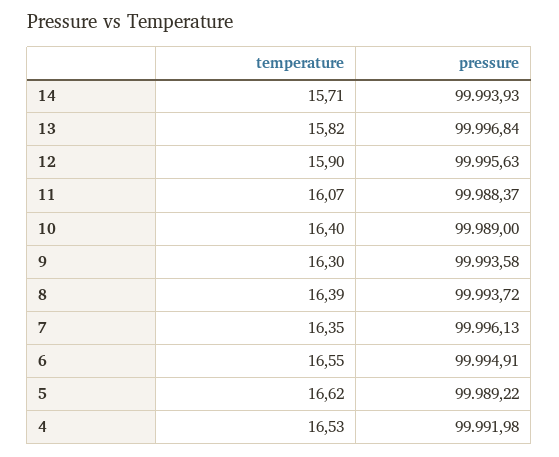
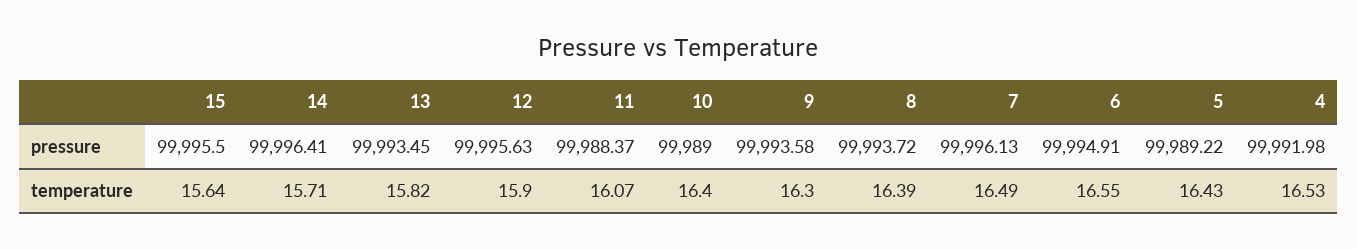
pressure, 14: 99993.93 -> 99996.41
pressure, 13: 99996.84 -> 99993.45
temperature, 7: 16.35 -> 16.49
temperature, 5: 16.62 -> 16.43
pressure, 15: none -> 99995.5
temperature, 15: none -> 15.64

